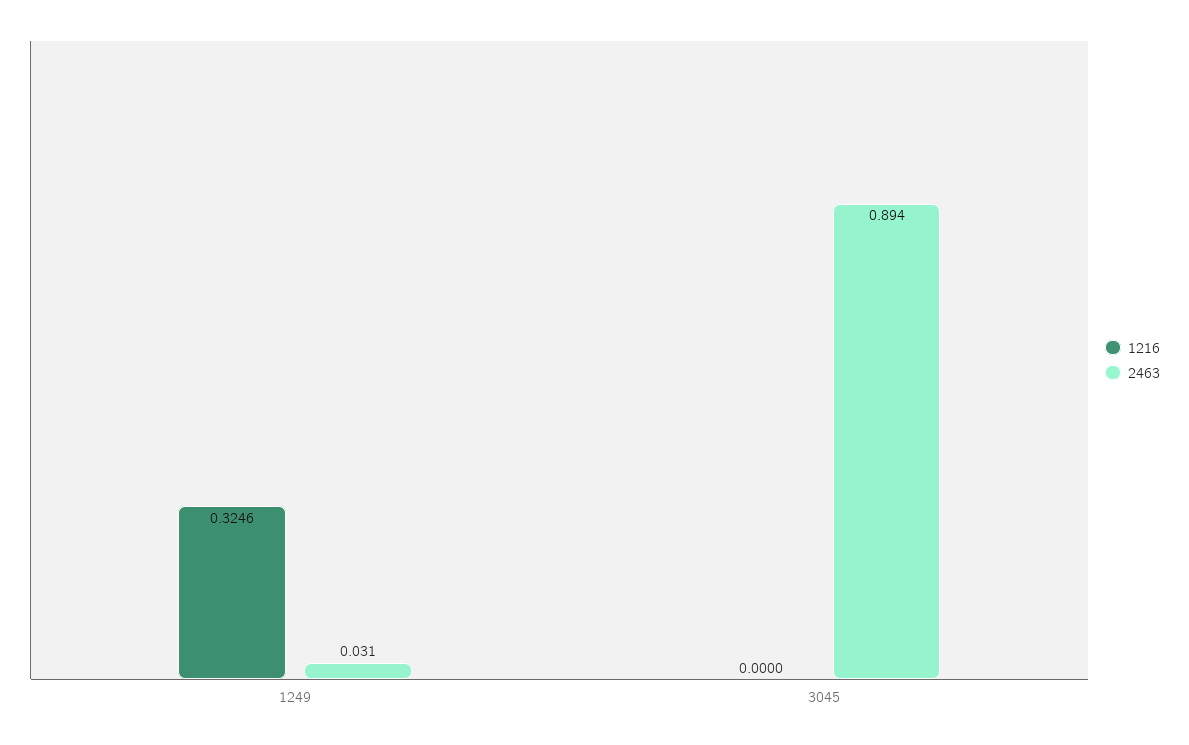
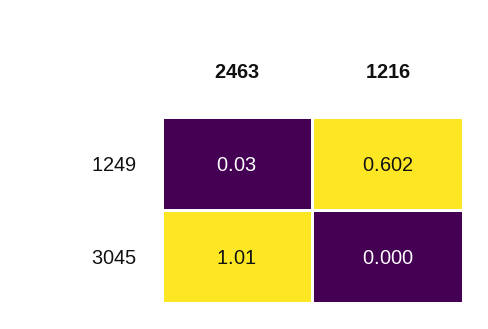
1216, 1249: 0.3246 -> 0.602
2463, 3045: 0.894 -> 1.01

